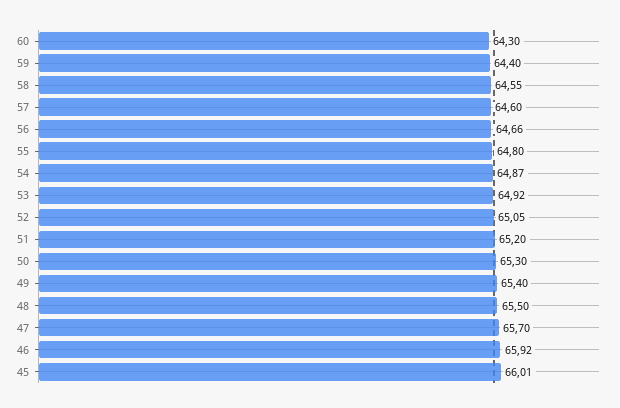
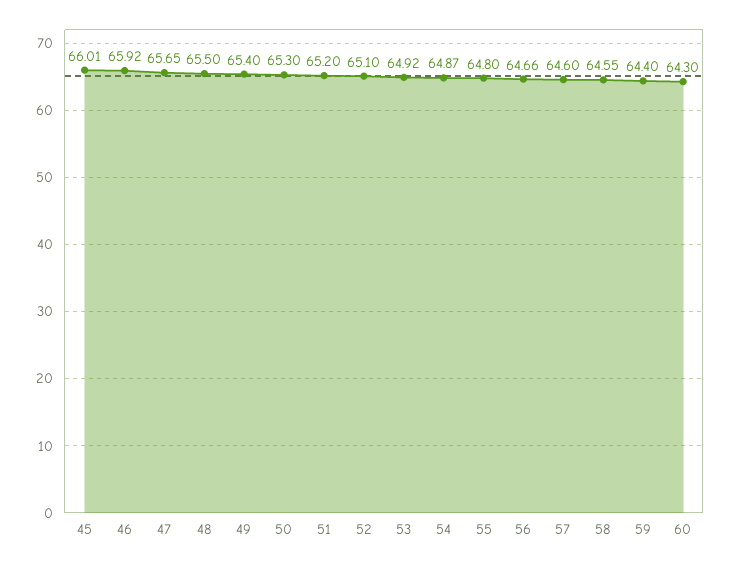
52: 65.05 -> 65.1
47: 65.7 -> 65.65

